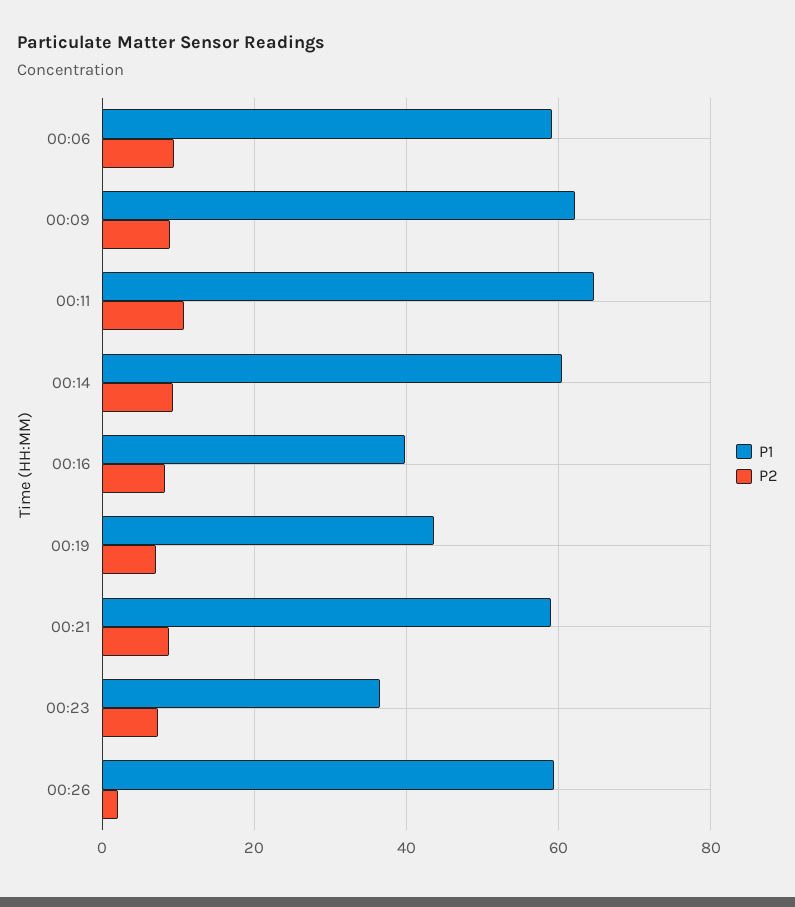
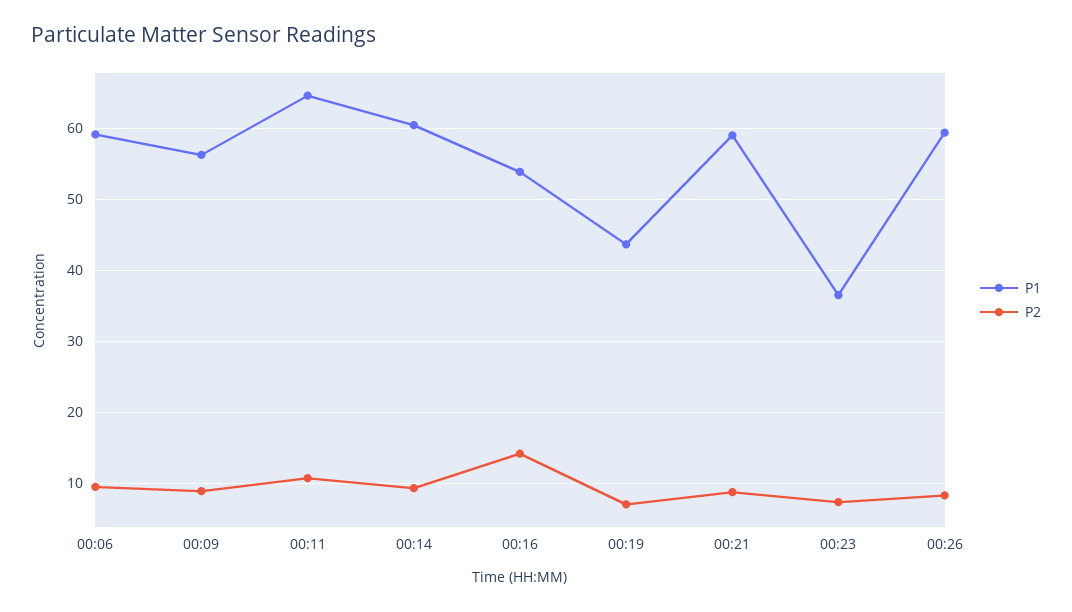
P1, 00:09: 62 -> 56
P1, 00:16: 40 -> 54
P2, 00:16: 8 -> 14
P2, 00:26: 2 -> 8

